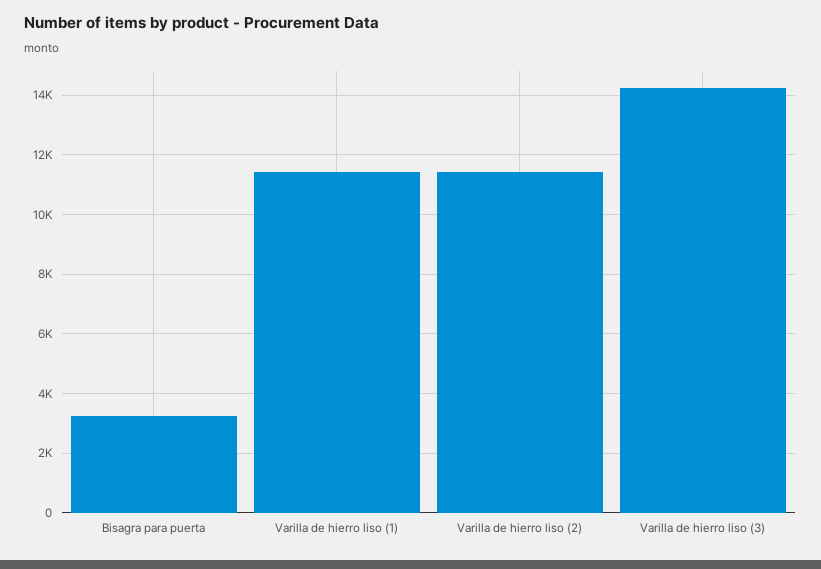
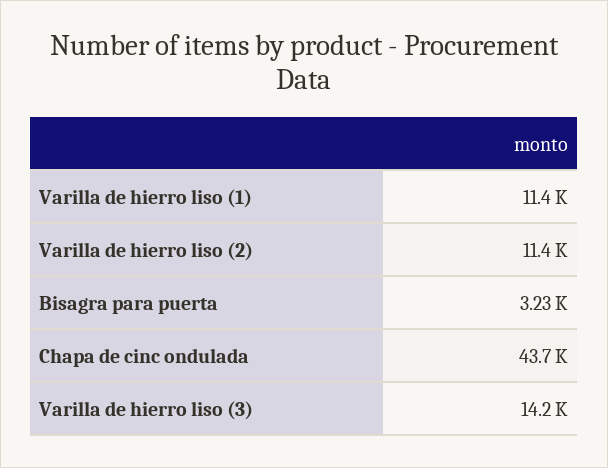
Chapa de cinc ondulada: none -> 43700

